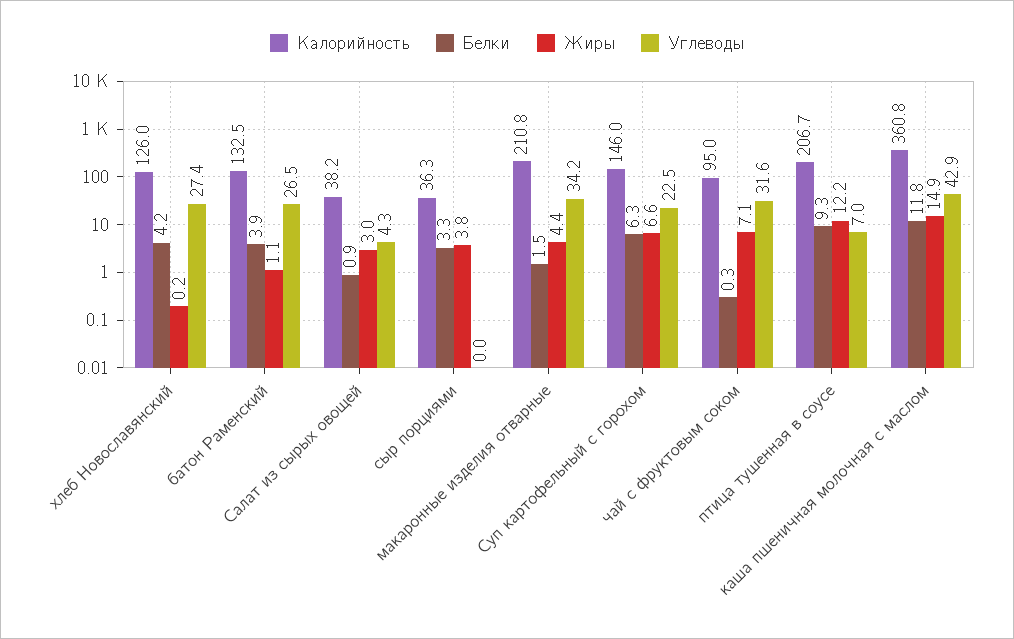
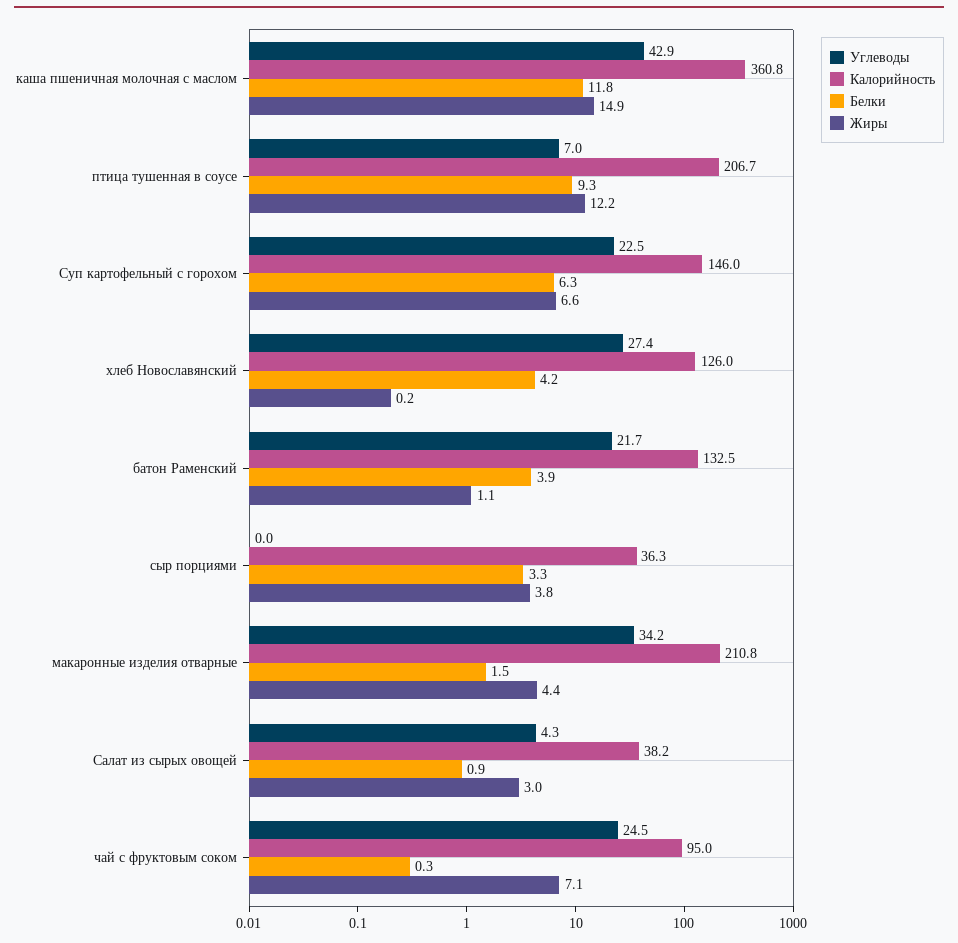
Углеводы, батон Раменский: 26.5 -> 21.7
Углеводы, чай с фруктовым соком: 31.6 -> 24.5

